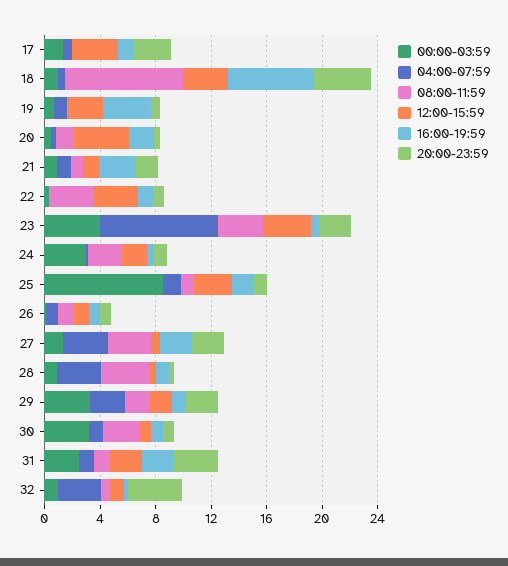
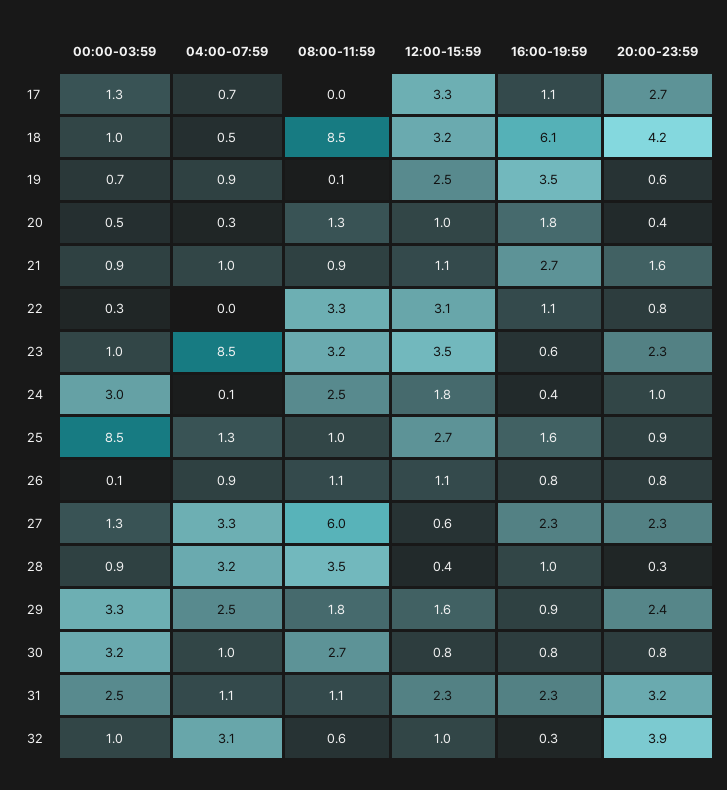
12:00-15:59, 20: 4 -> 1
00:00-03:59, 23: 4 -> 1
08:00-11:59, 27: 3 -> 6

